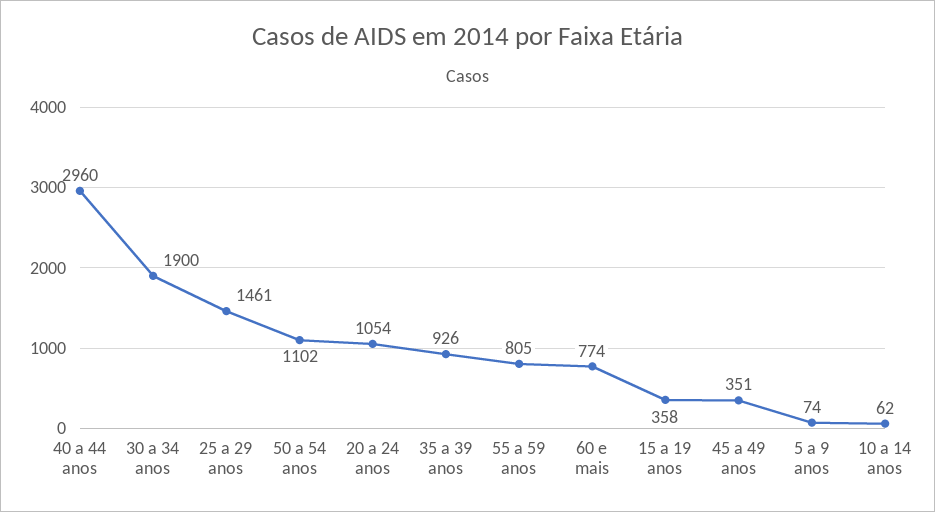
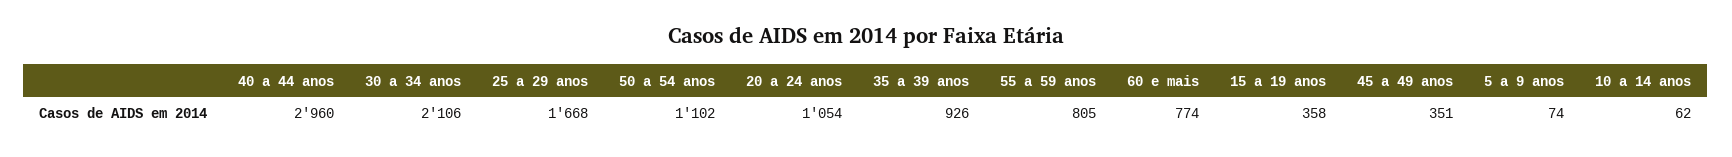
30 a 34 anos: 1900 -> 2106
25 a 29 anos: 1461 -> 1668

